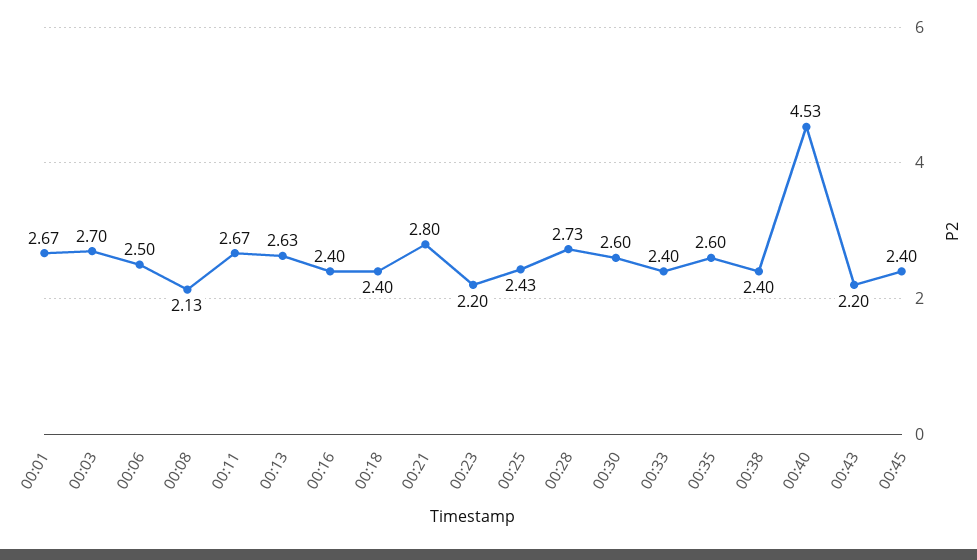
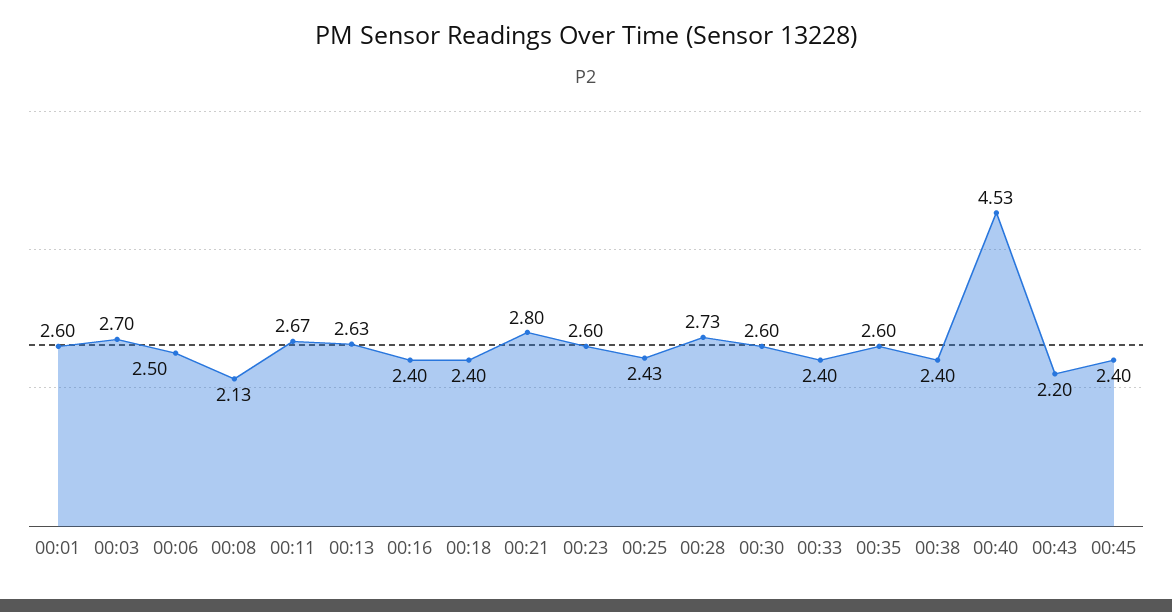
00:01: 2.67 -> 2.6
00:23: 2.2 -> 2.6

